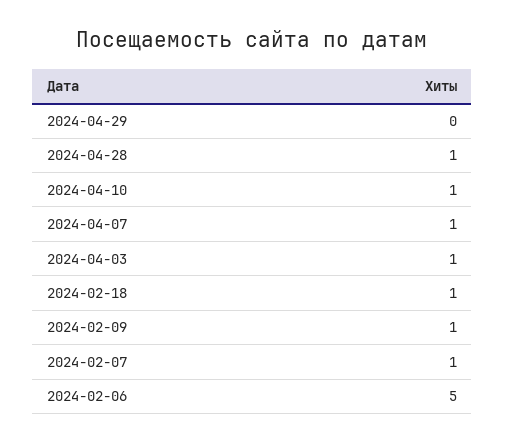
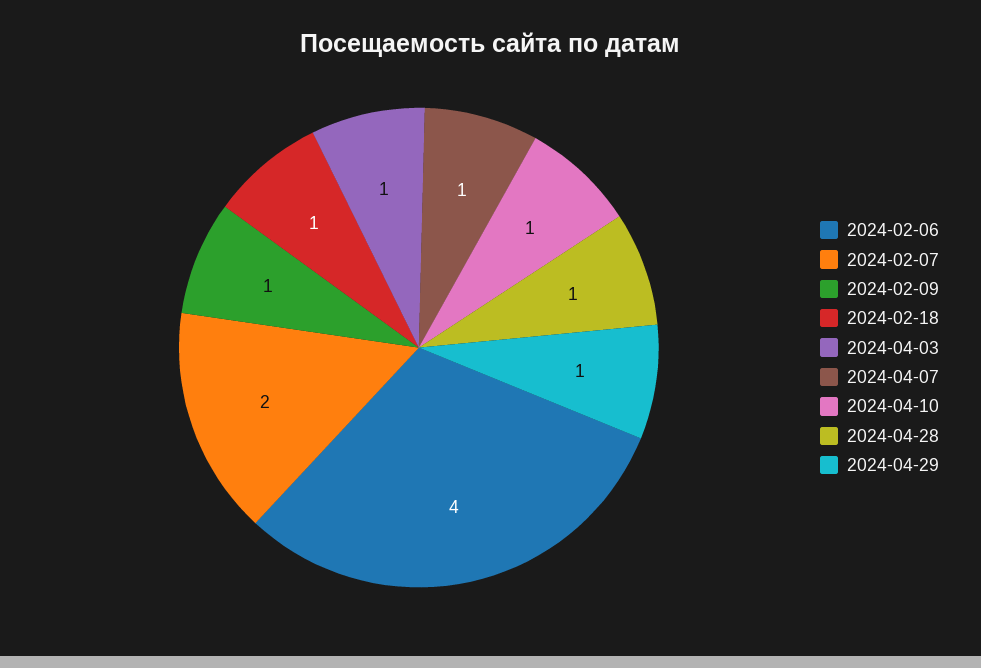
2024-04-29: 0 -> 1
2024-02-07: 1 -> 2
2024-02-06: 5 -> 4

